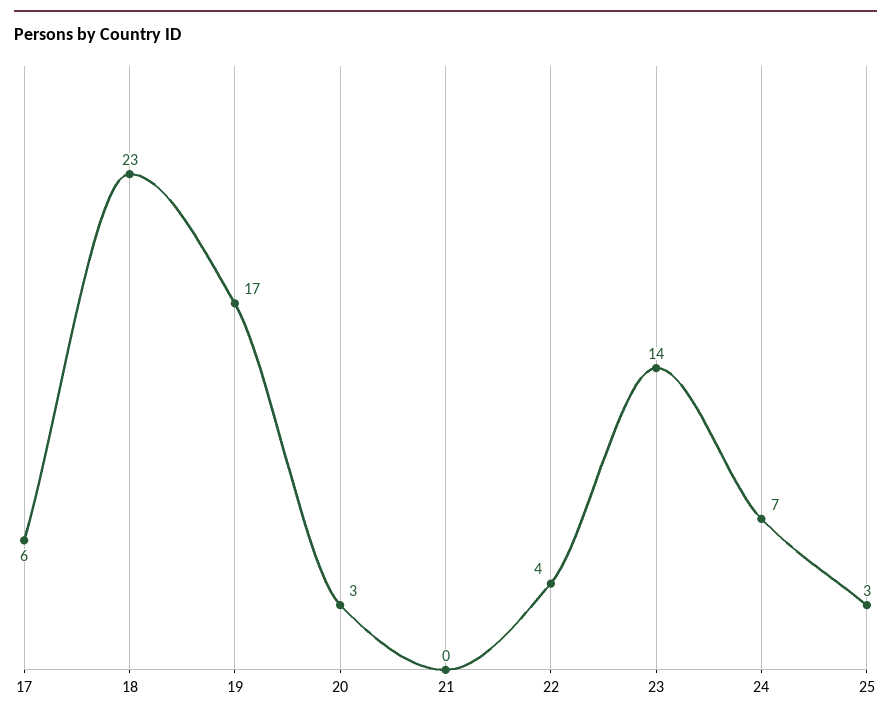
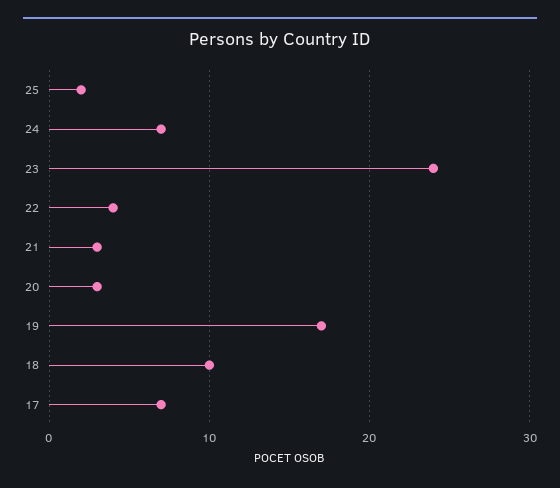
17: 6 -> 7
18: 23 -> 10
21: 0 -> 3
23: 14 -> 24
25: 3 -> 2

